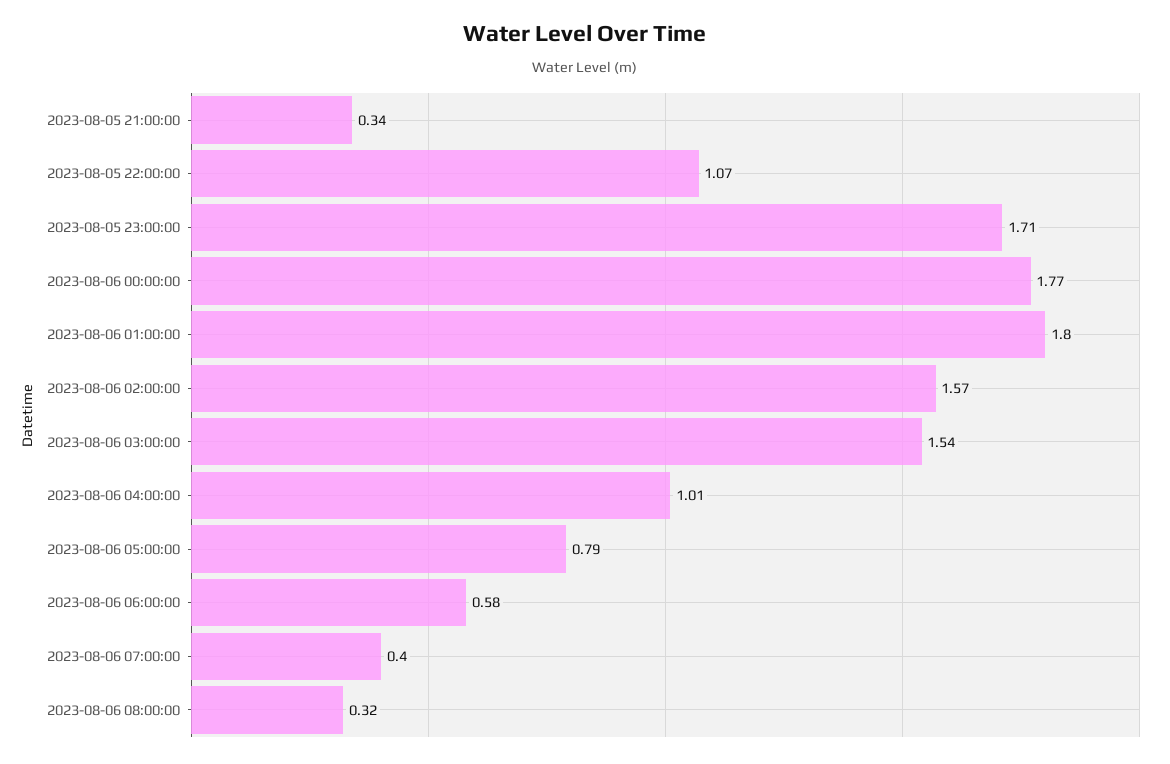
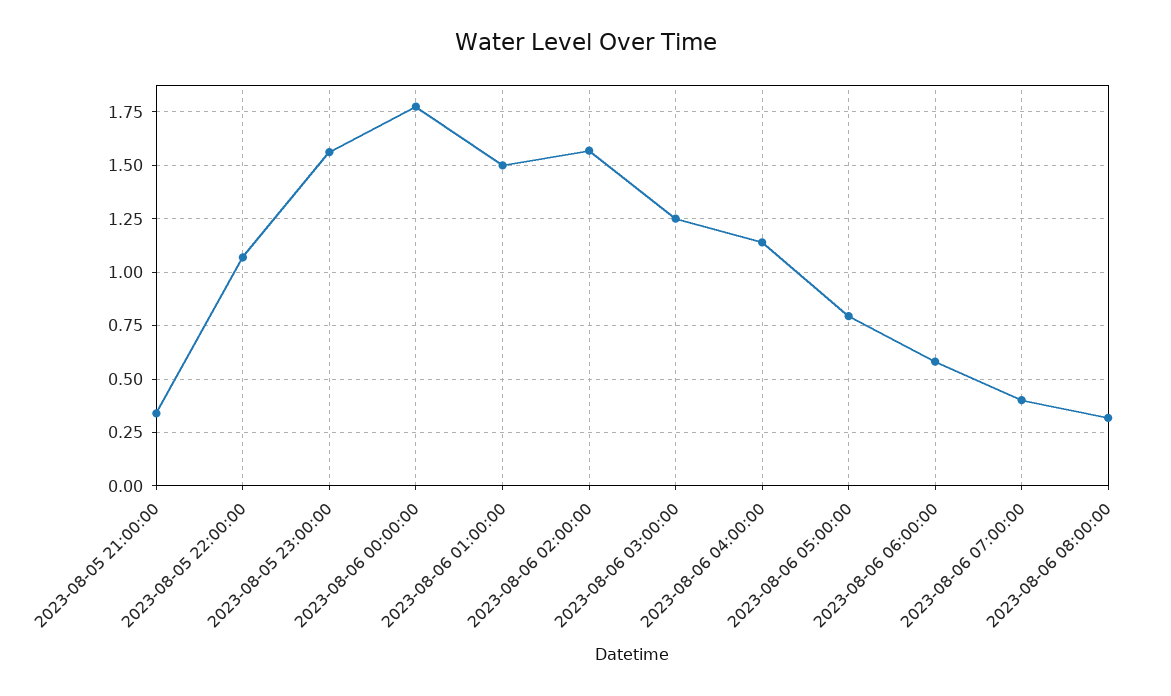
2023-08-05 23:00:00: 1.71 -> 1.55
2023-08-06 01:00:00: 1.8 -> 1.5
2023-08-06 03:00:00: 1.54 -> 1.25
2023-08-06 04:00:00: 1.01 -> 1.15

